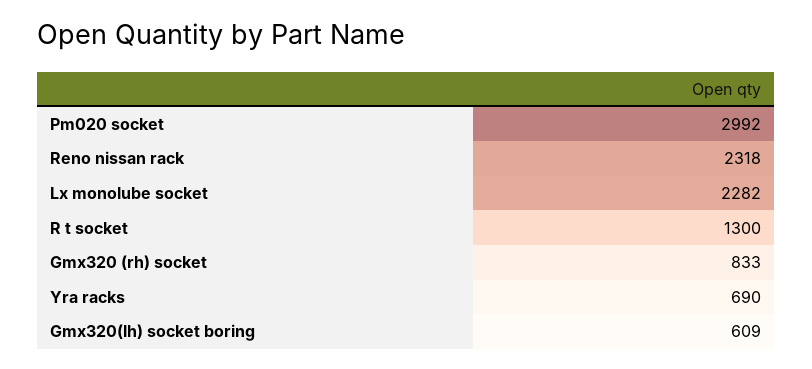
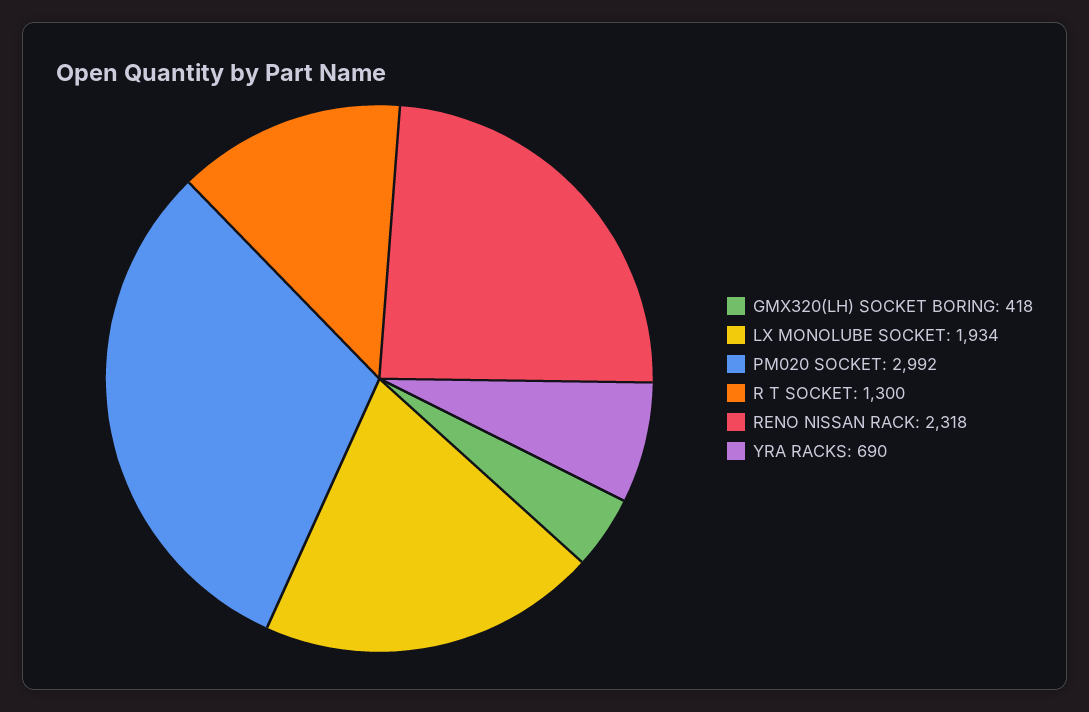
Lx monolube socket: 2282 -> 1934
Gmx320 (rh) socket: 833 -> none
Gmx320(lh) socket boring: 609 -> 418

